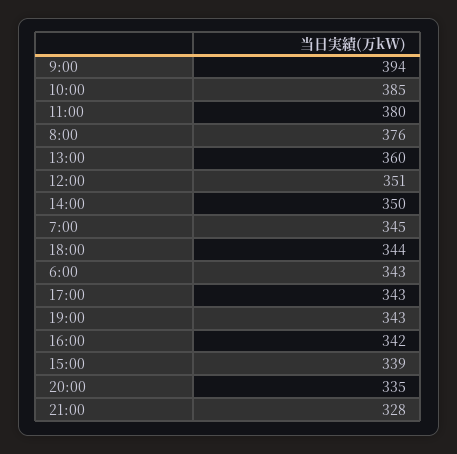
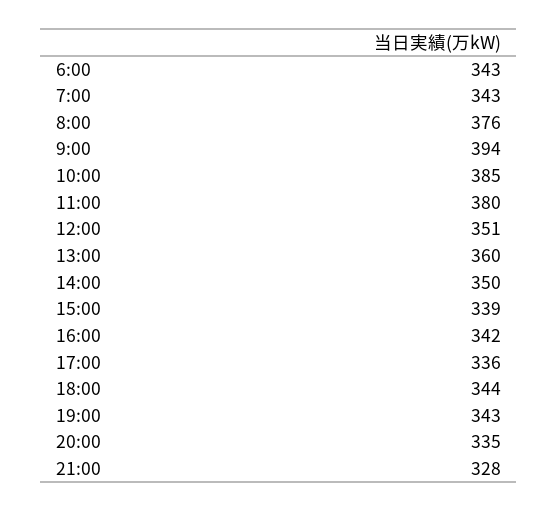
7:00: 345 -> 343
17:00: 343 -> 336

